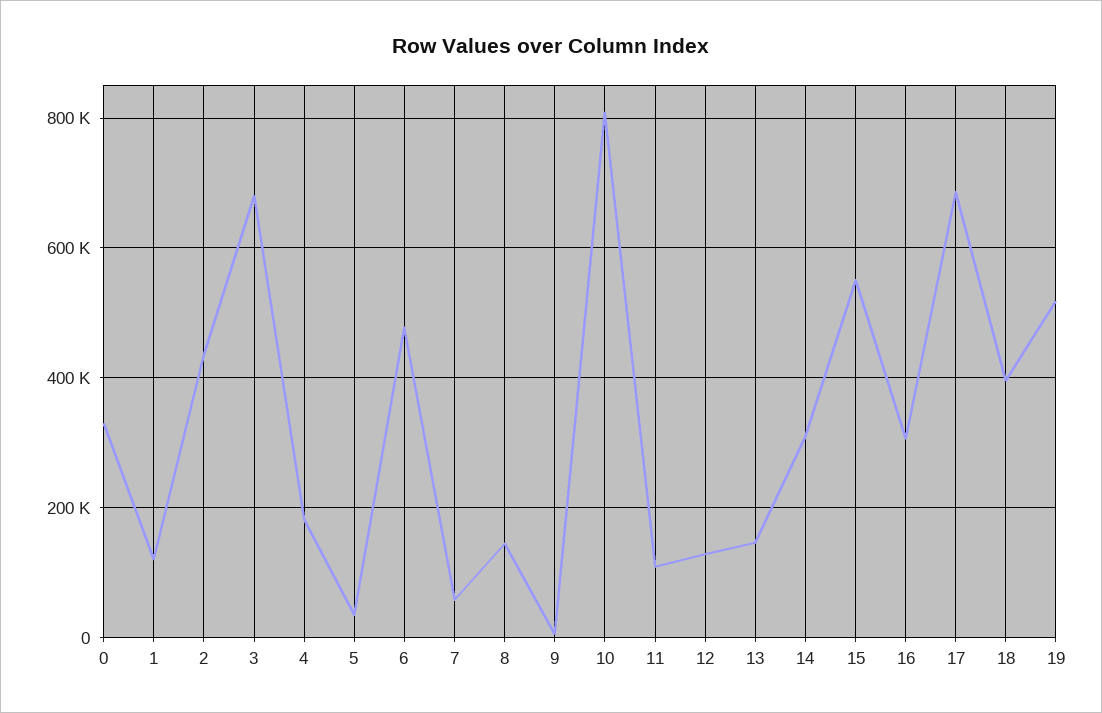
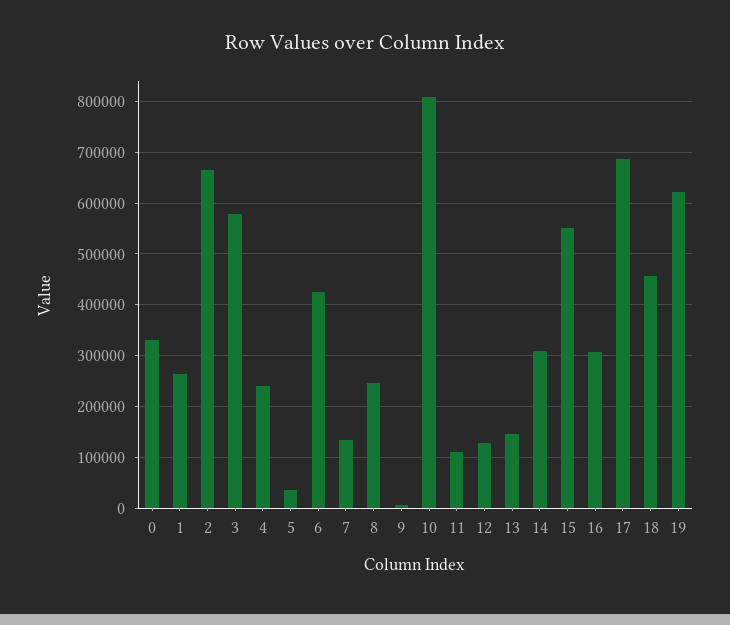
1: 120000 -> 260000
2: 440000 -> 660000
3: 680000 -> 580000
4: 180000 -> 240000
6: 480000 -> 420000
7: 60000 -> 140000
8: 140000 -> 240000
18: 400000 -> 460000
19: 520000 -> 620000

